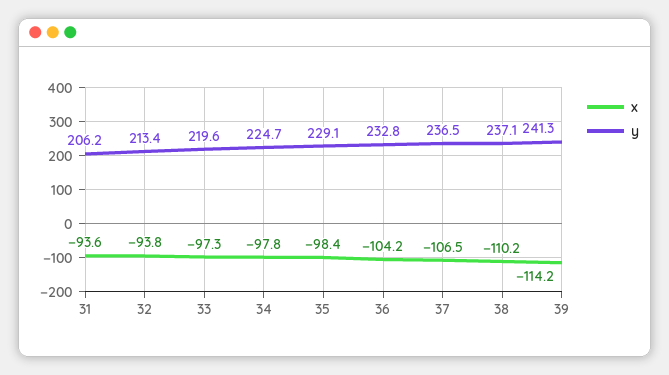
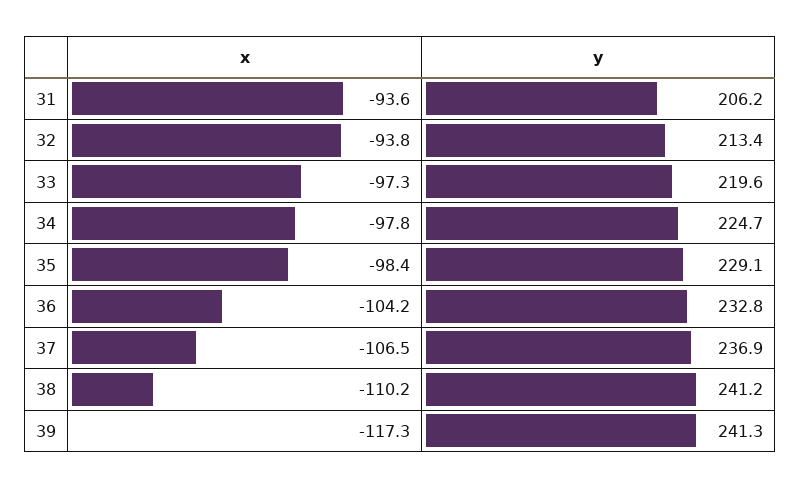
y, 37: 236.5 -> 236.9
y, 38: 237.1 -> 241.2
x, 39: -114.2 -> -117.3

